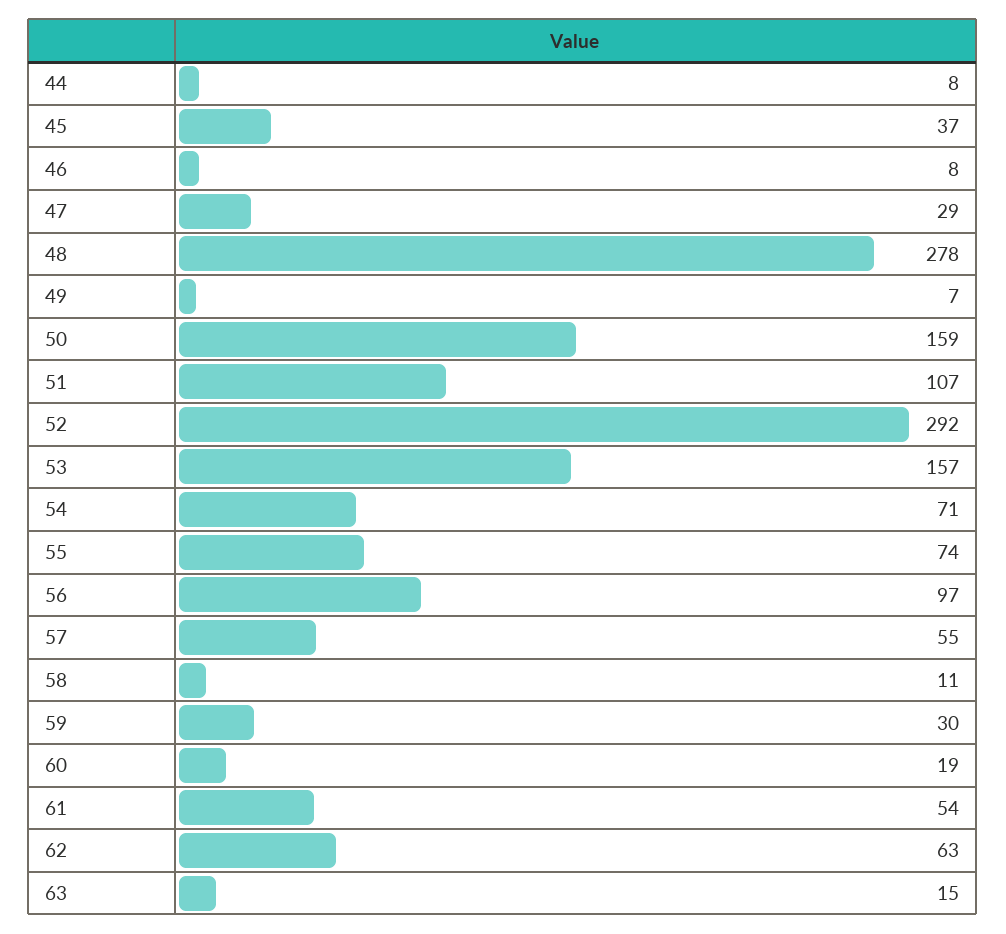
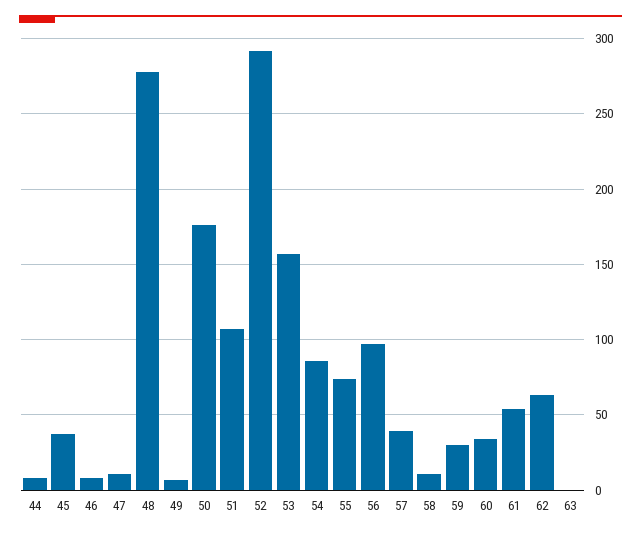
47: 29 -> 10
50: 159 -> 175
54: 71 -> 85
57: 55 -> 40
60: 19 -> 35
63: 15 -> 0

